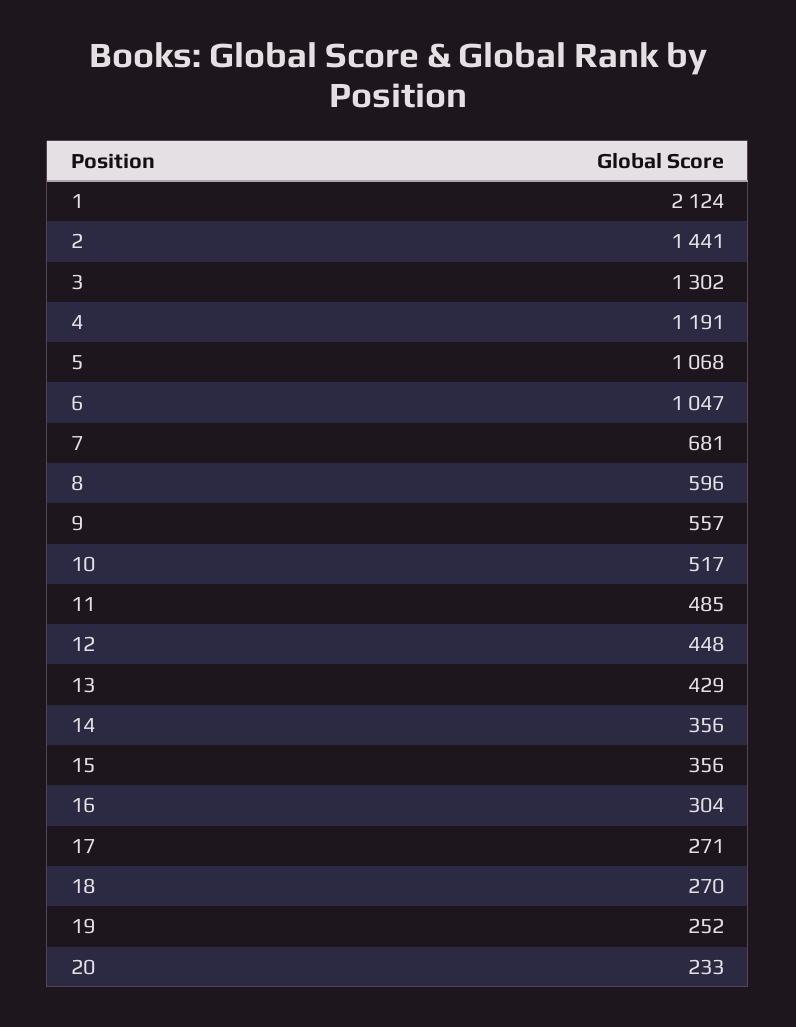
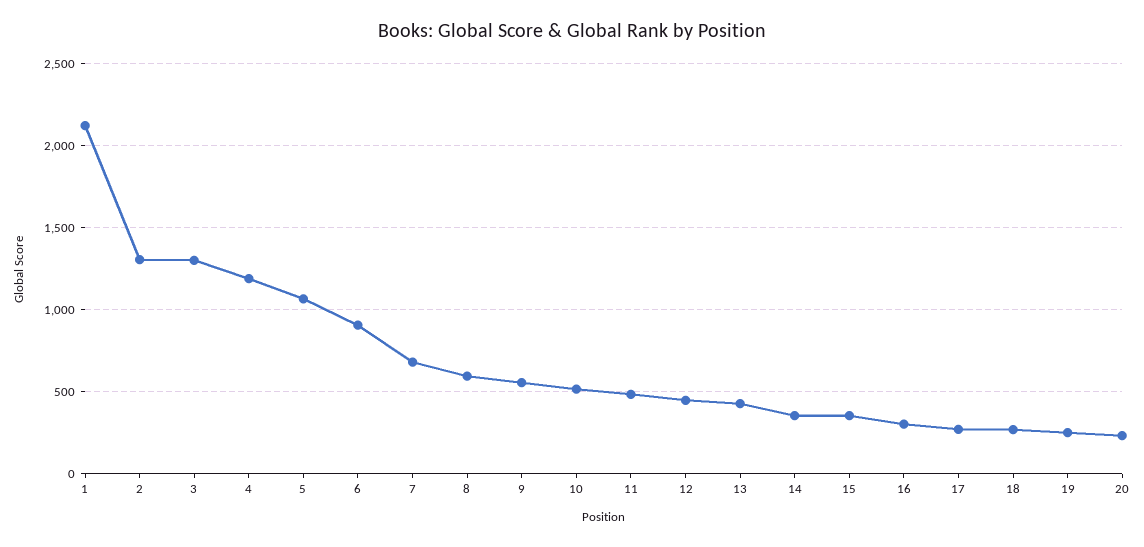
2: 1441 -> 1300
6: 1047 -> 900

